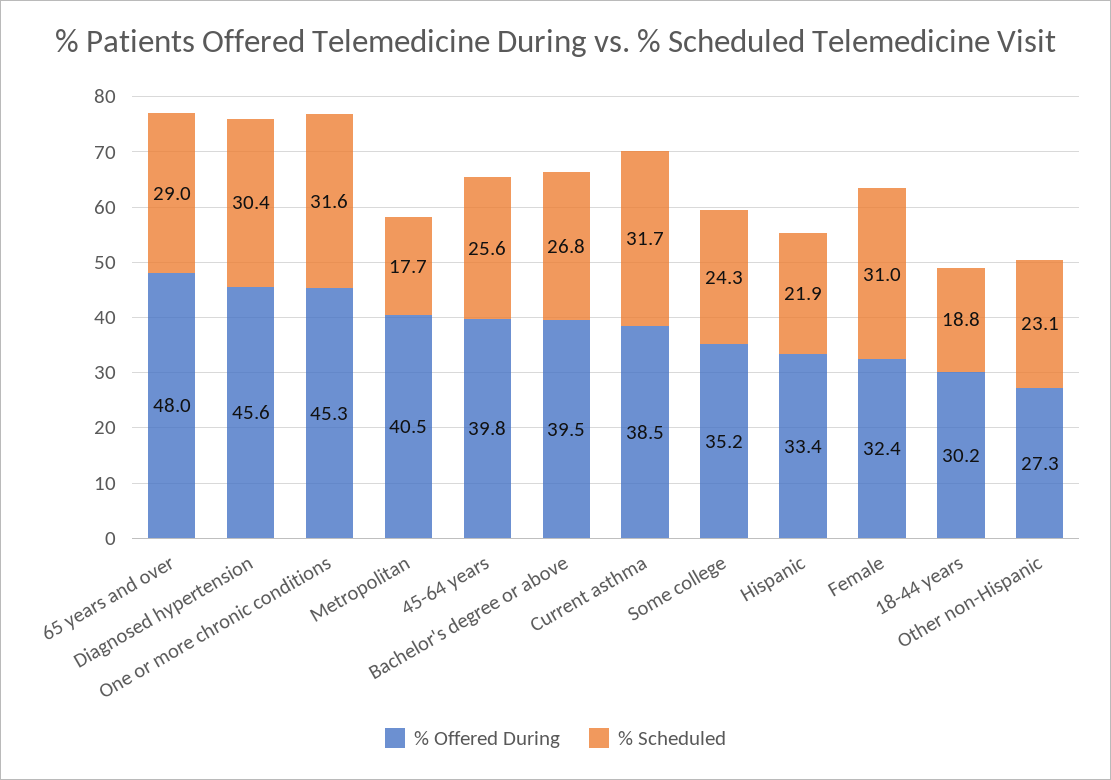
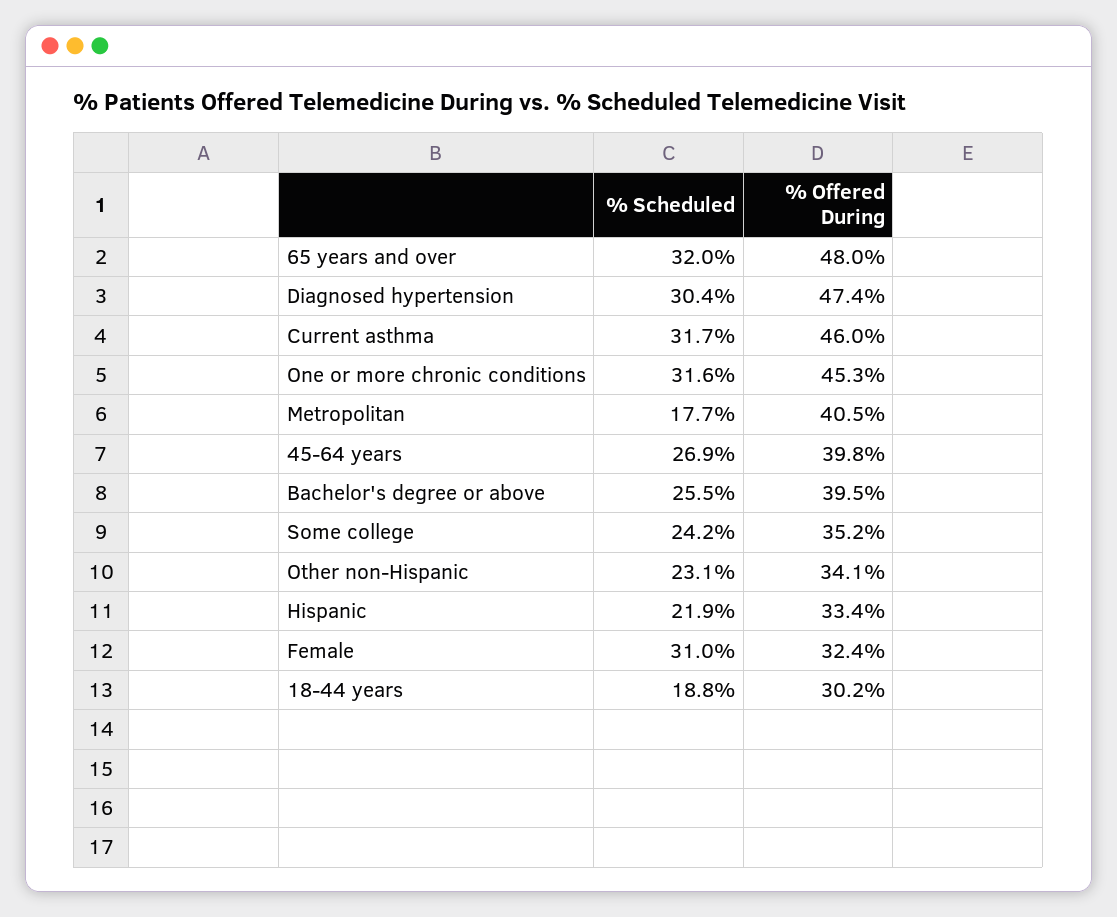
% Scheduled, 65 years and over: 29 -> 32
% Offered During, Diagnosed hypertension: 45.6 -> 47.4
% Scheduled, 45-64 years: 25.6 -> 26.9
% Scheduled, Bachelor's degree or above: 26.8 -> 25.5
% Offered During, Current asthma: 38.5 -> 46
% Scheduled, Some college: 24.3 -> 24.2
% Offered During, Other non-Hispanic: 27.3 -> 34.1

